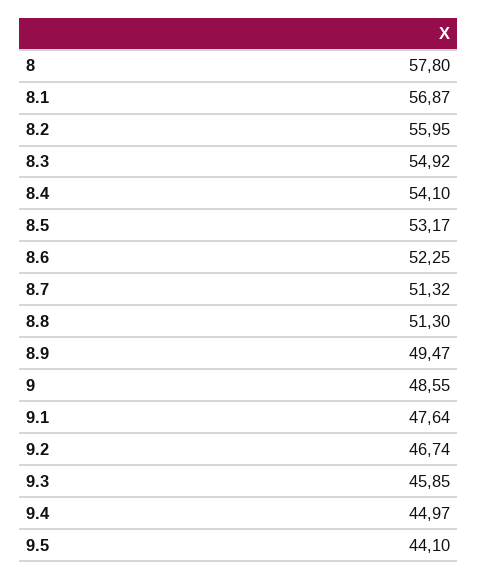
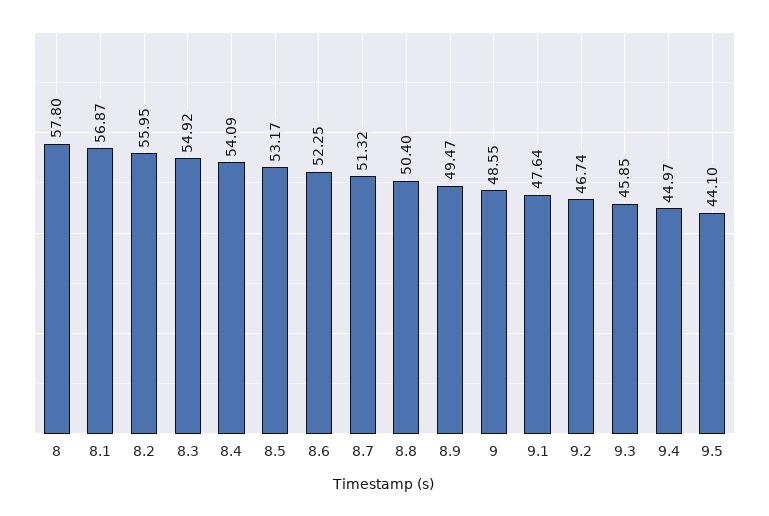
8.4: 54.1 -> 54.09
8.8: 51.3 -> 50.4

